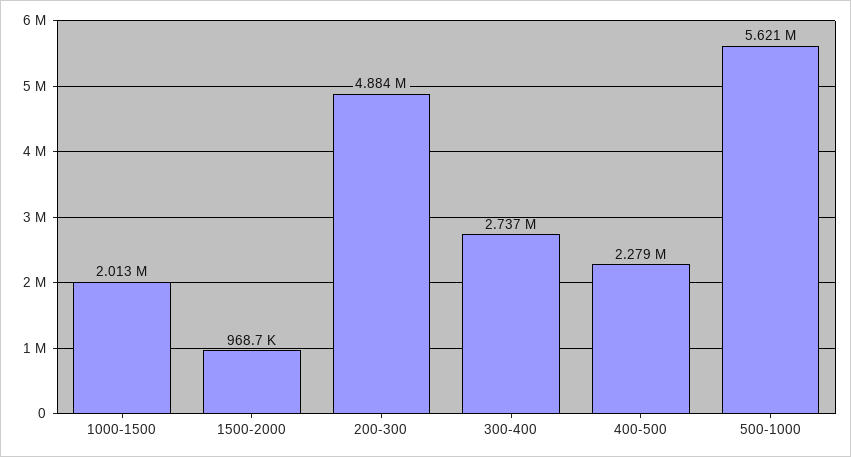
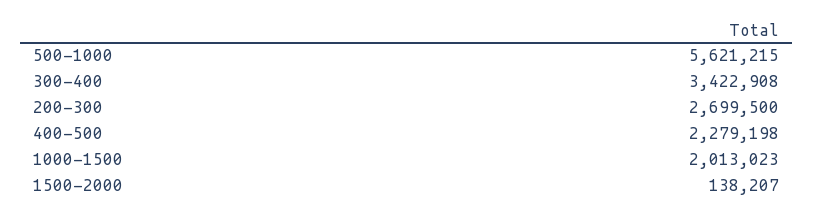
1500-2000: 968700 -> 138207
200-300: 4884000 -> 2699500
300-400: 2737000 -> 3422908

